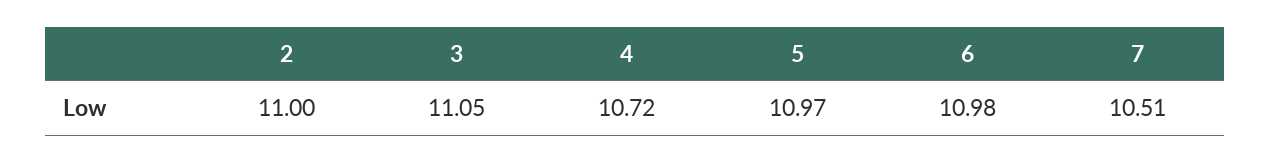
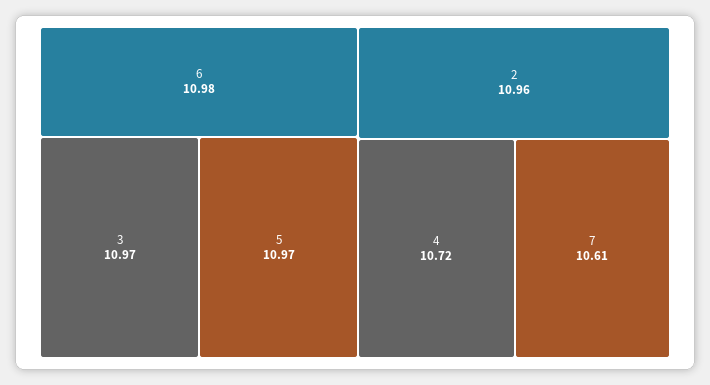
2: 11 -> 10.96
3: 11.05 -> 10.97
7: 10.51 -> 10.61

